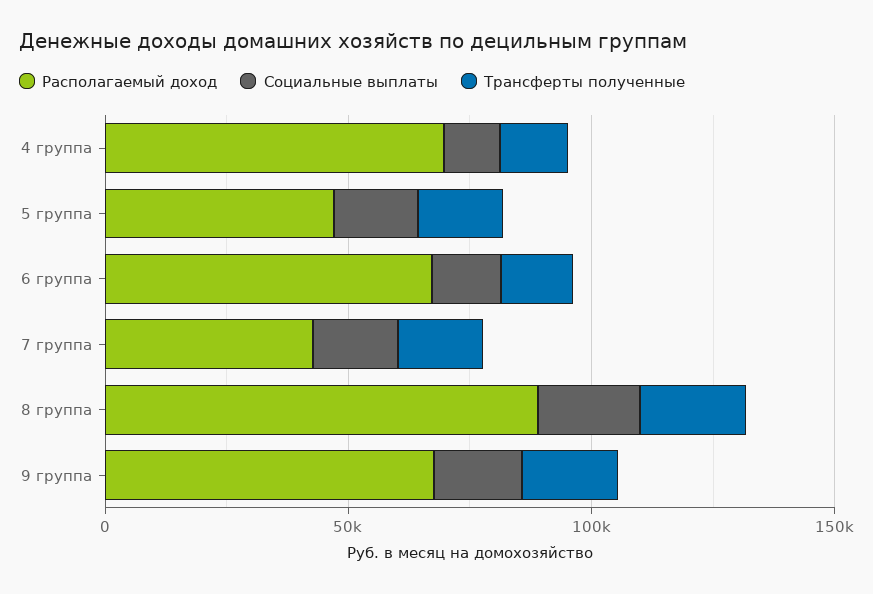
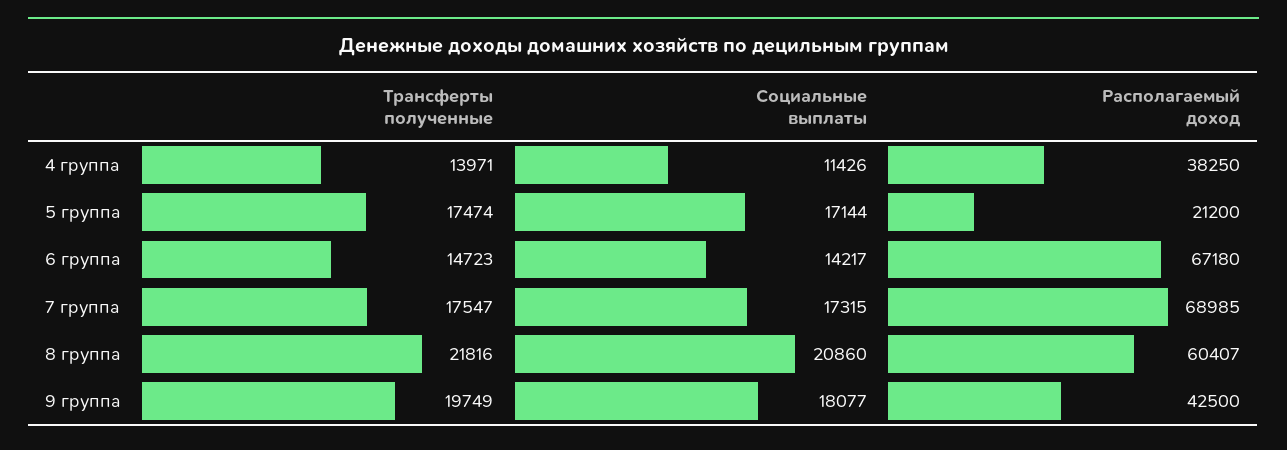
Располагаемый доход, 4 группа: 70000 -> 38250
Располагаемый доход, 5 группа: 50000 -> 21200
Располагаемый доход, 7 группа: 40000 -> 68985
Располагаемый доход, 8 группа: 90000 -> 60407
Располагаемый доход, 9 группа: 70000 -> 42500

